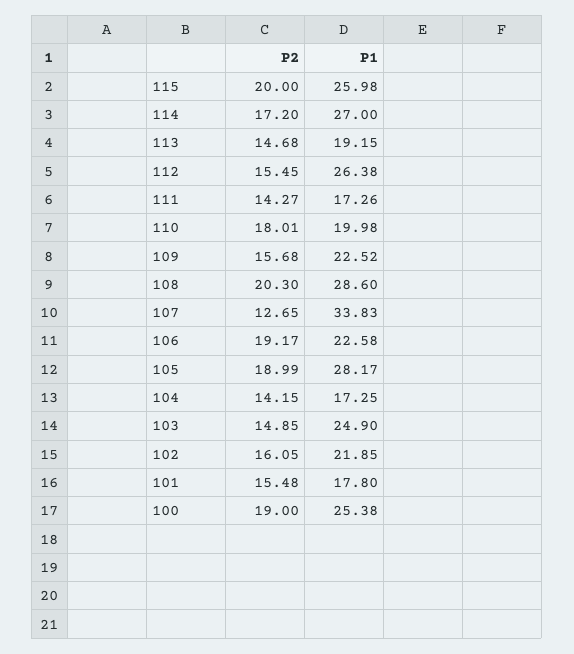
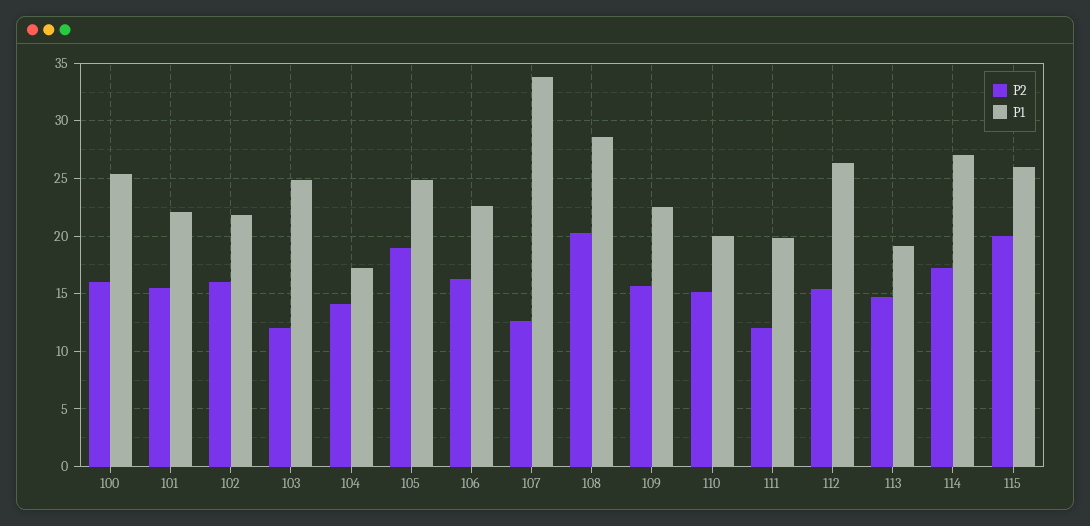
P2, 111: 14.27 -> 12
P1, 111: 17.26 -> 20
P2, 110: 18.01 -> 15
P2, 106: 19.17 -> 16
P1, 105: 28.17 -> 25
P2, 103: 14.85 -> 12
P1, 101: 17.8 -> 22
P2, 100: 19 -> 16

